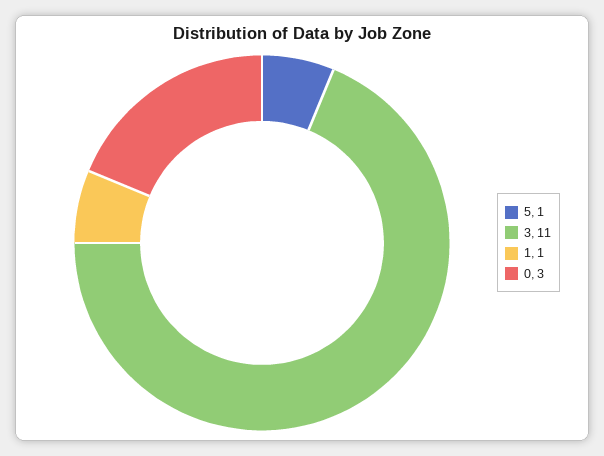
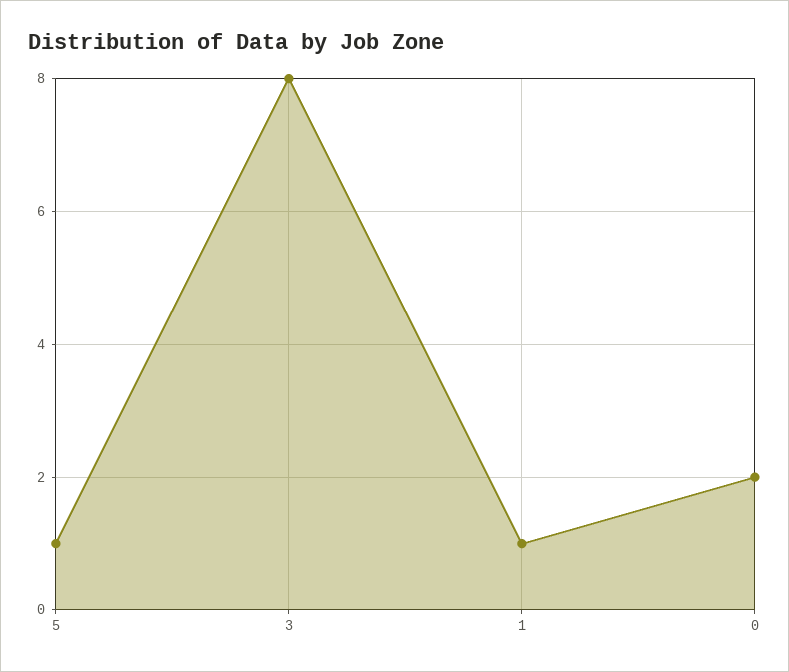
3: 11 -> 8
0: 3 -> 2

